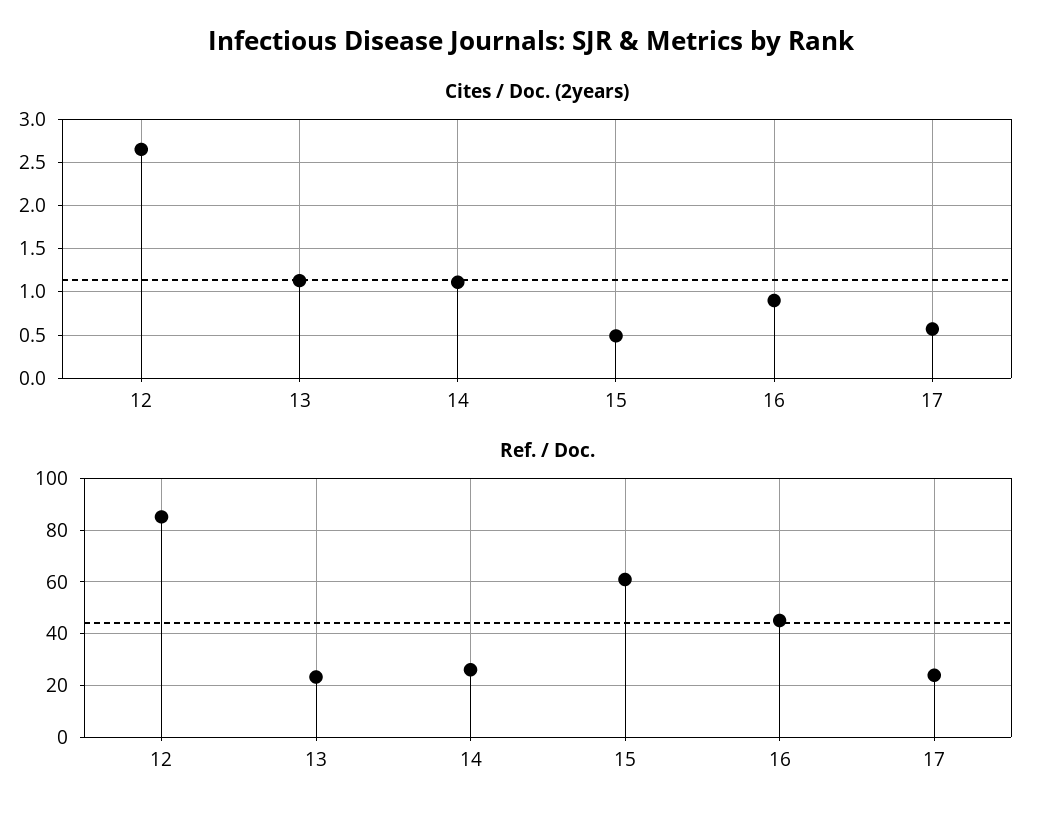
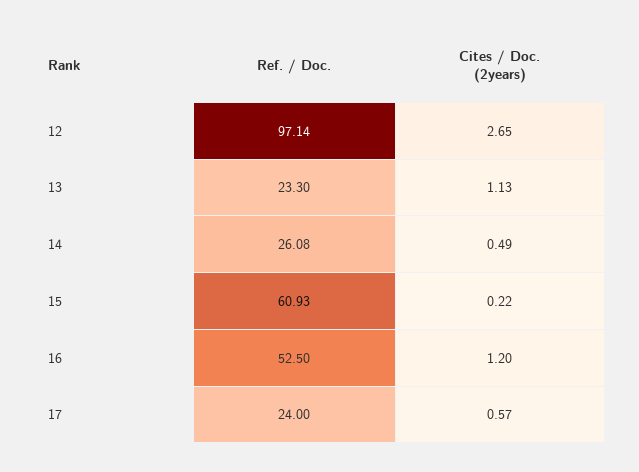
Cites / Doc. (2years), 14: 1.1 -> 0.49
Cites / Doc. (2years), 15: 0.5 -> 0.22
Cites / Doc. (2years), 16: 0.9 -> 1.2
Ref. / Doc., 12: 85 -> 97.14
Ref. / Doc., 16: 45 -> 52.5

